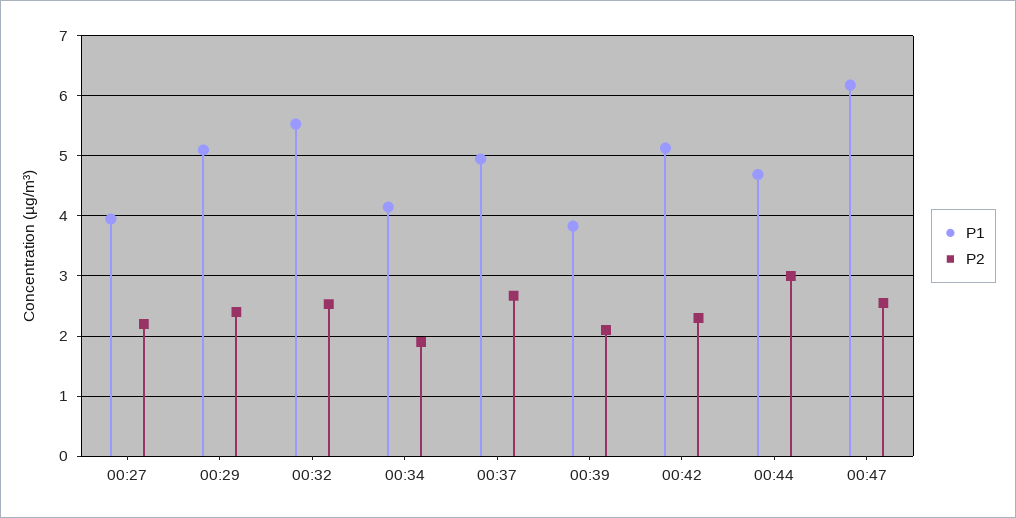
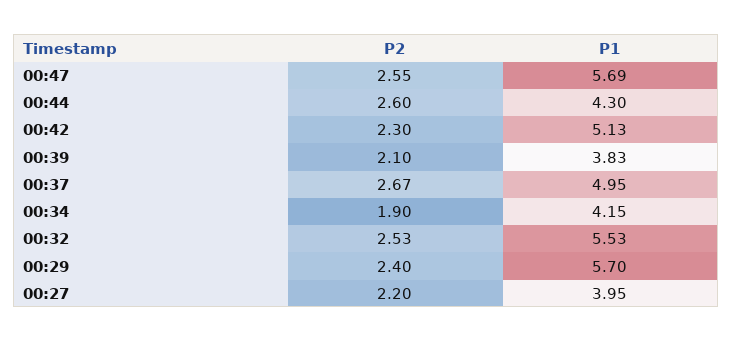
P1, 00:29: 5.1 -> 5.7
P1, 00:44: 4.7 -> 4.3
P2, 00:44: 3 -> 2.6
P1, 00:47: 6.2 -> 5.69

